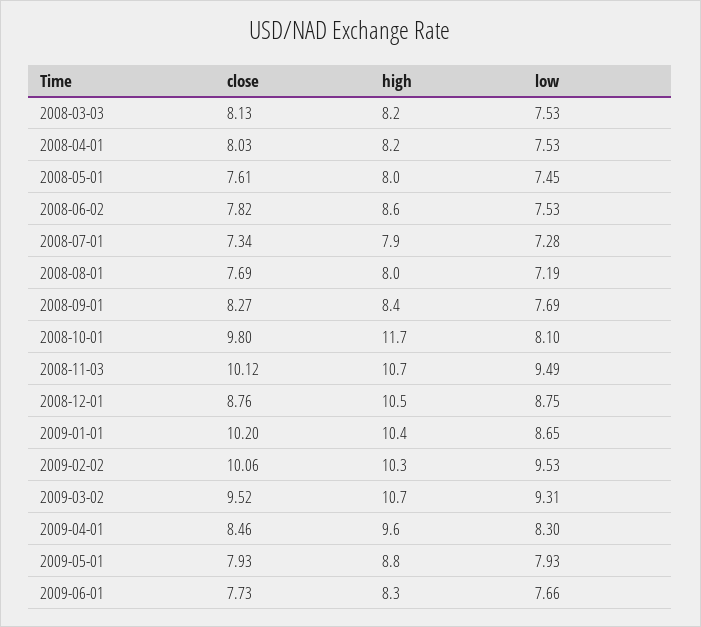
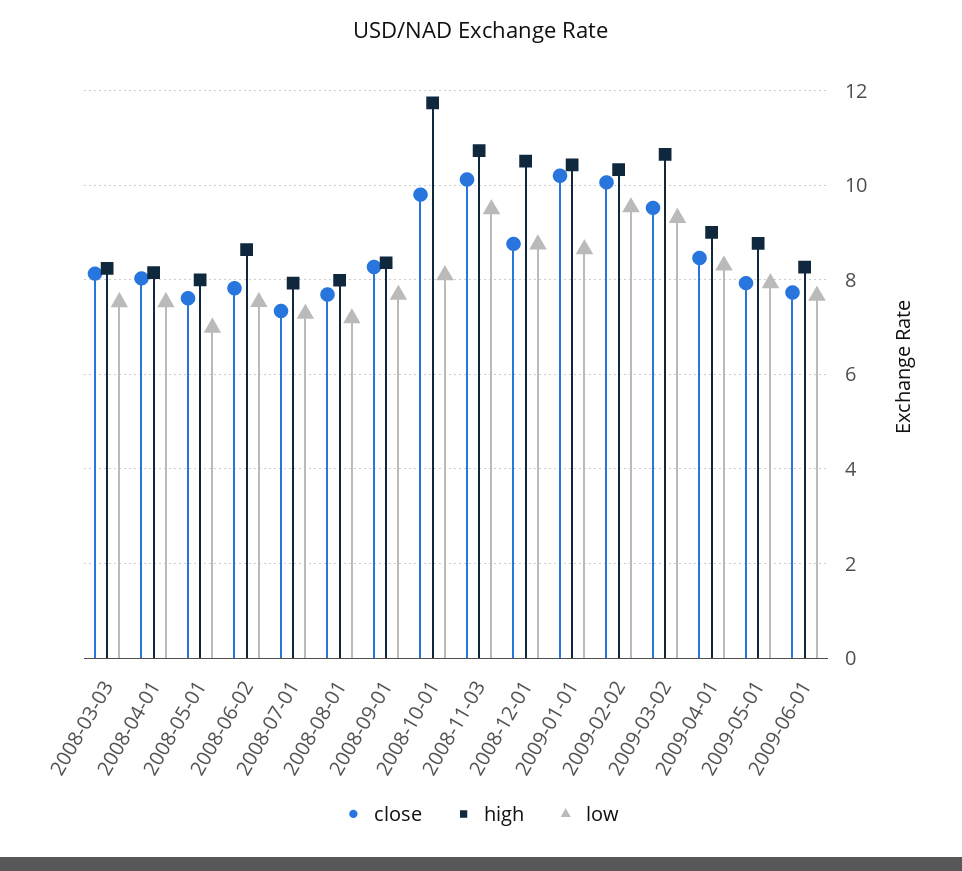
low, 2008-05-01: 7.45 -> 7
high, 2009-04-01: 9.6 -> 9

